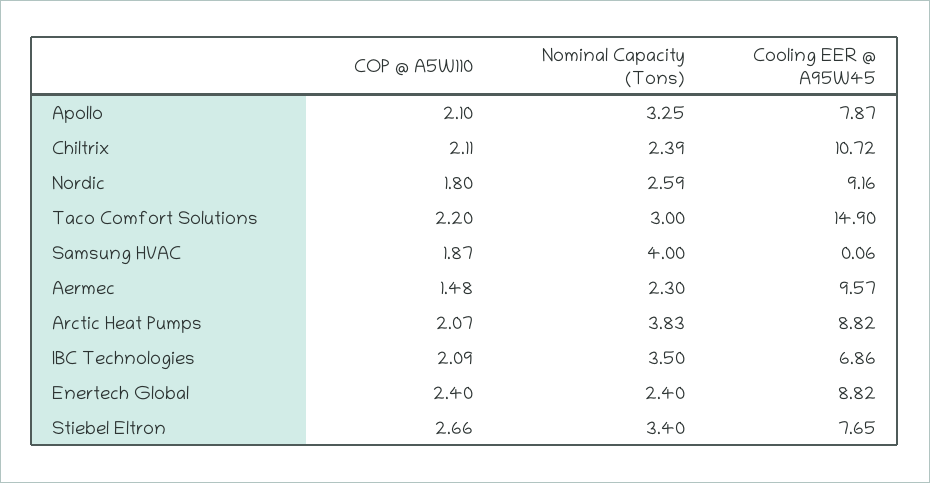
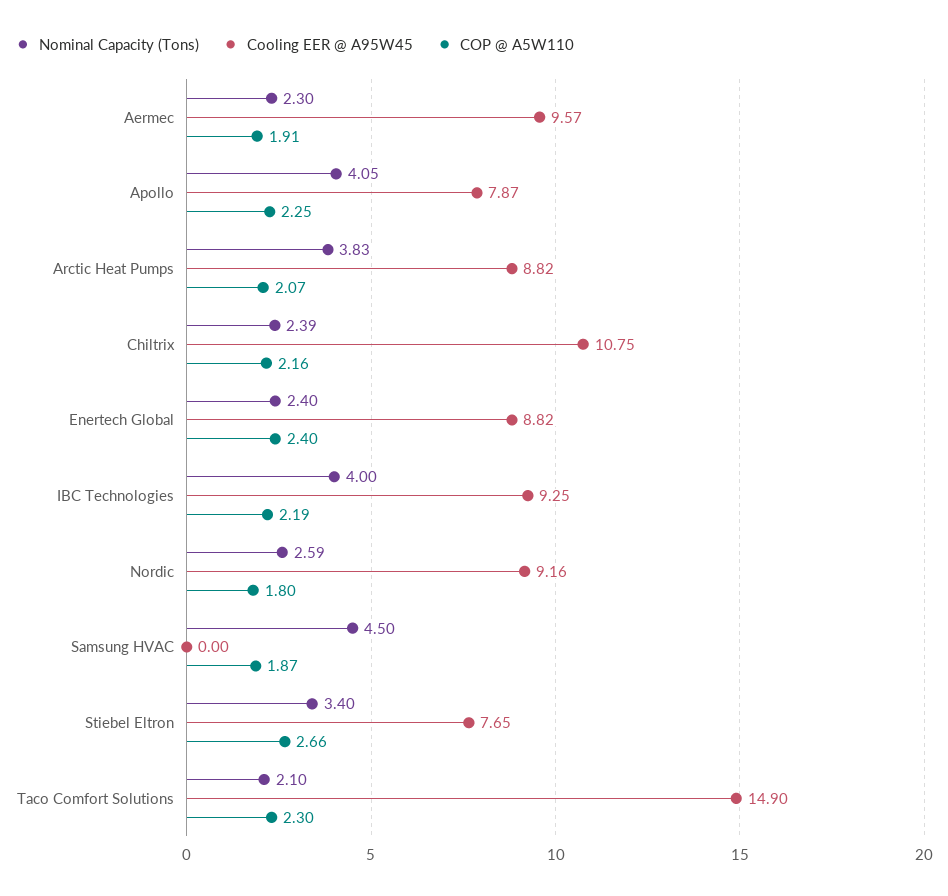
COP @ A5W110, Apollo: 2.1 -> 2.25
Nominal Capacity (Tons), Apollo: 3.25 -> 4.05
COP @ A5W110, Chiltrix: 2.11 -> 2.16
Cooling EER @ A95W45, Chiltrix: 10.72 -> 10.75
COP @ A5W110, Taco Comfort Solutions: 2.2 -> 2.3
Nominal Capacity (Tons), Taco Comfort Solutions: 3 -> 2.1
Nominal Capacity (Tons), Samsung HVAC: 4 -> 4.5
Cooling EER @ A95W45, Samsung HVAC: 0.06 -> 0
COP @ A5W110, Aermec: 1.48 -> 1.91
COP @ A5W110, IBC Technologies: 2.09 -> 2.19
Nominal Capacity (Tons), IBC Technologies: 3.5 -> 4
Cooling EER @ A95W45, IBC Technologies: 6.86 -> 9.25

